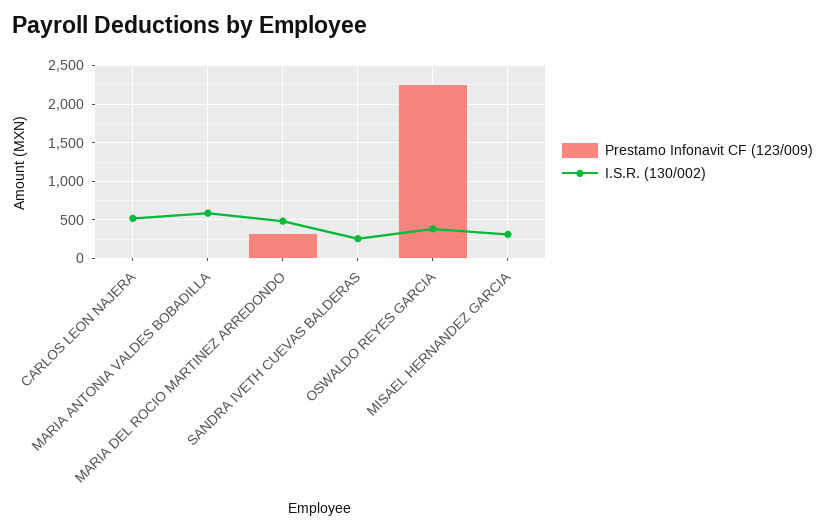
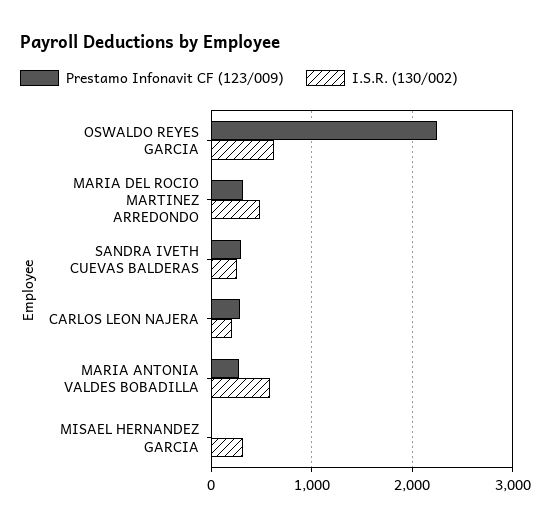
Prestamo Infonavit CF (123/009), CARLOS LEON NAJERA: 0 -> 300
I.S.R. (130/002), CARLOS LEON NAJERA: 500 -> 200
Prestamo Infonavit CF (123/009), MARIA ANTONIA VALDES BOBADILLA: 0 -> 300
Prestamo Infonavit CF (123/009), SANDRA IVETH CUEVAS BALDERAS: 0 -> 300
I.S.R. (130/002), OSWALDO REYES GARCIA: 400 -> 600

